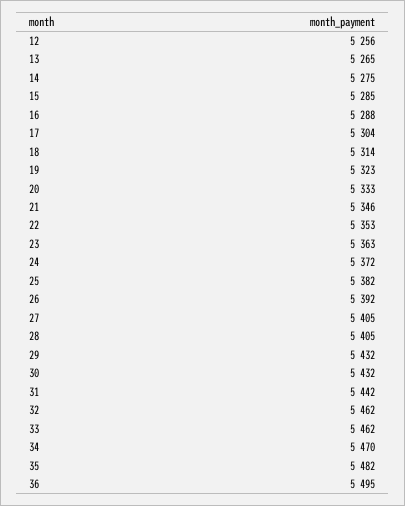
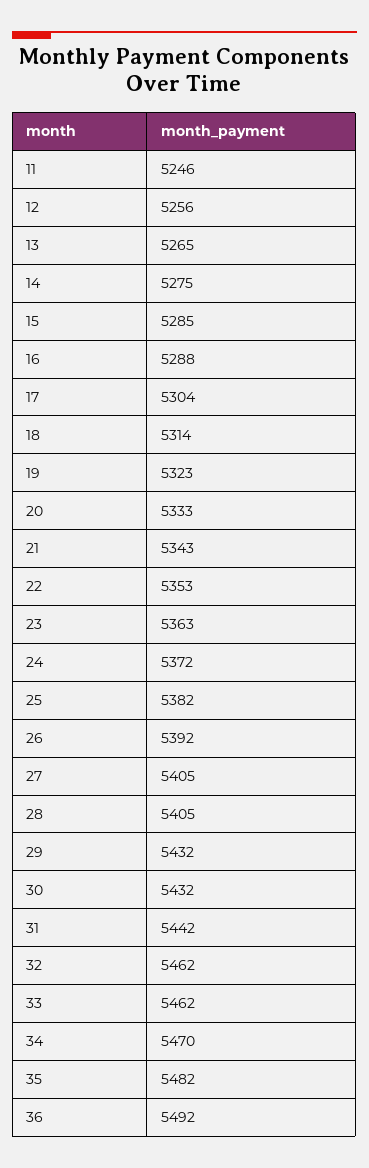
21: 5346 -> 5343
36: 5495 -> 5492
11: none -> 5246

